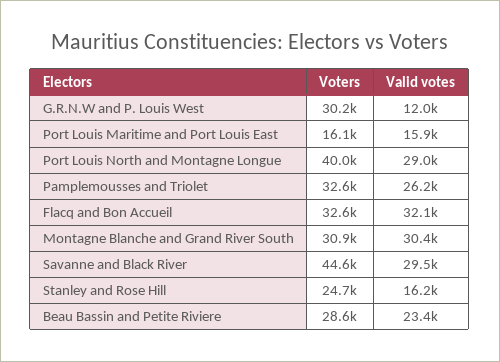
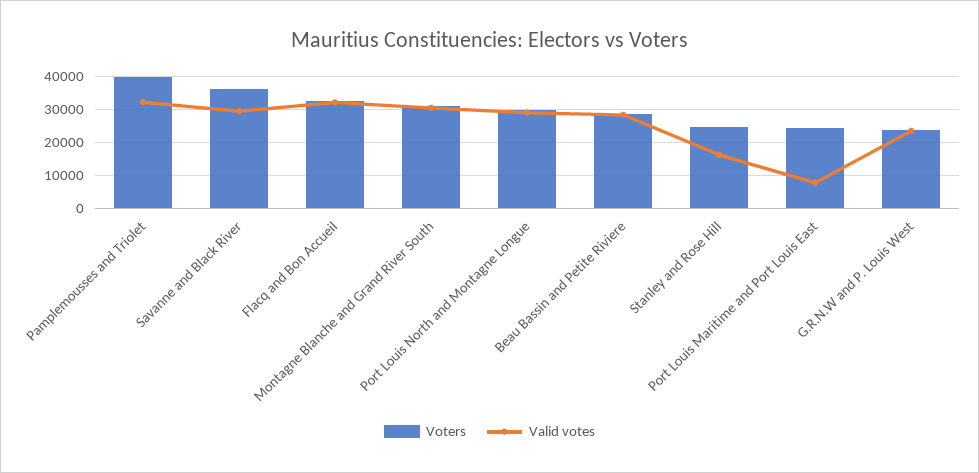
Voters, G.R.N.W and P. Louis West: 30200 -> 24000
Valid votes, G.R.N.W and P. Louis West: 12000 -> 24000
Voters, Port Louis Maritime and Port Louis East: 16100 -> 24000
Valid votes, Port Louis Maritime and Port Louis East: 15900 -> 8000
Voters, Port Louis North and Montagne Longue: 40000 -> 30000
Voters, Pamplemousses and Triolet: 32600 -> 40000
Valid votes, Pamplemousses and Triolet: 26200 -> 32000
Voters, Savanne and Black River: 44600 -> 36000
Valid votes, Beau Bassin and Petite Riviere: 23400 -> 28000

